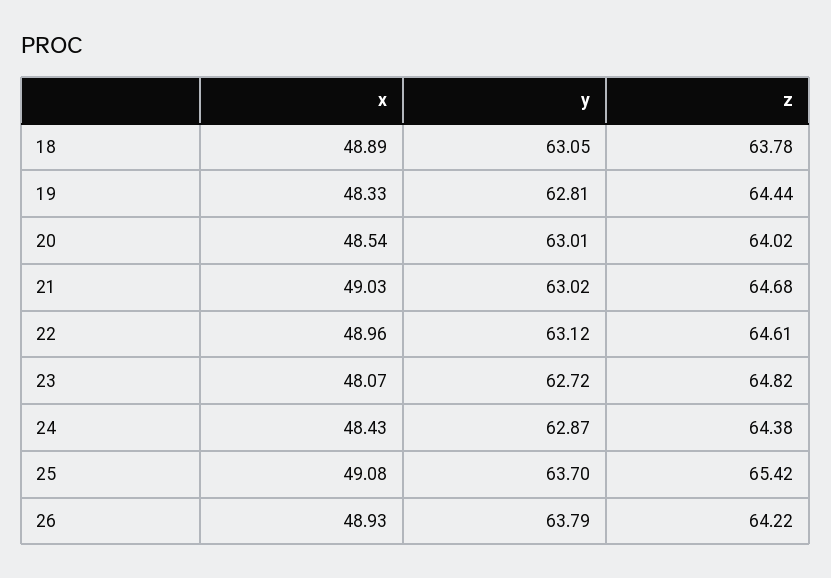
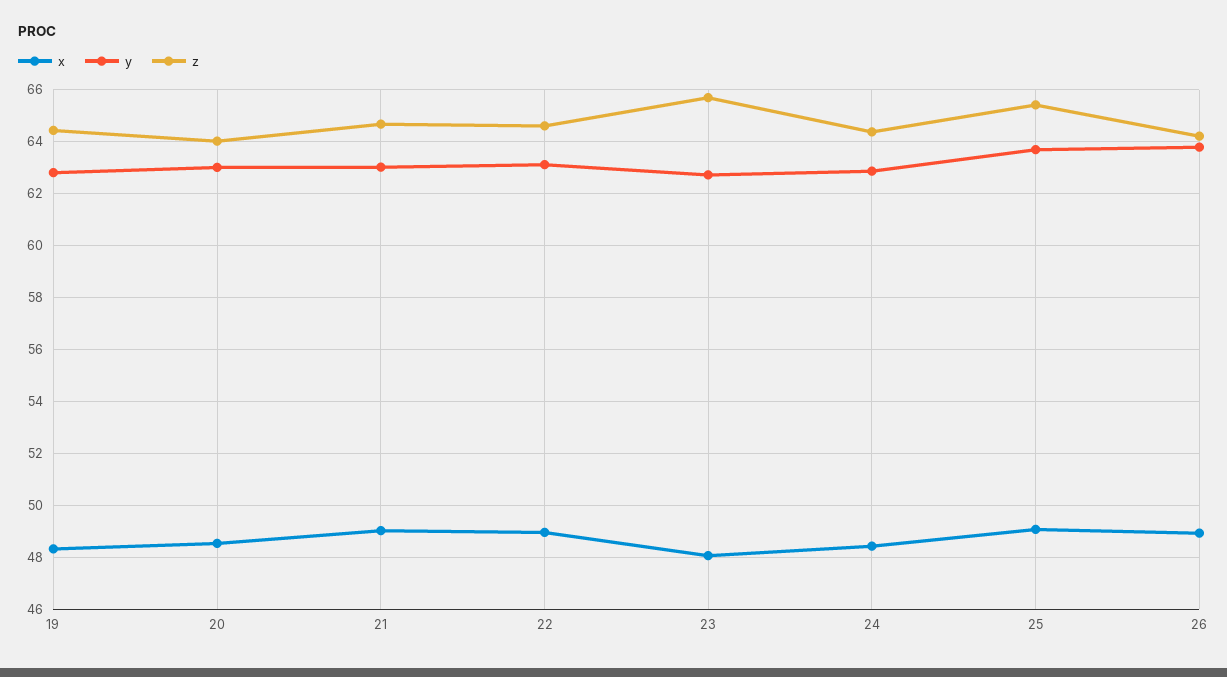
x, 18: 48.89 -> none
y, 18: 63.05 -> none
z, 18: 63.78 -> none
z, 23: 64.82 -> 65.75

